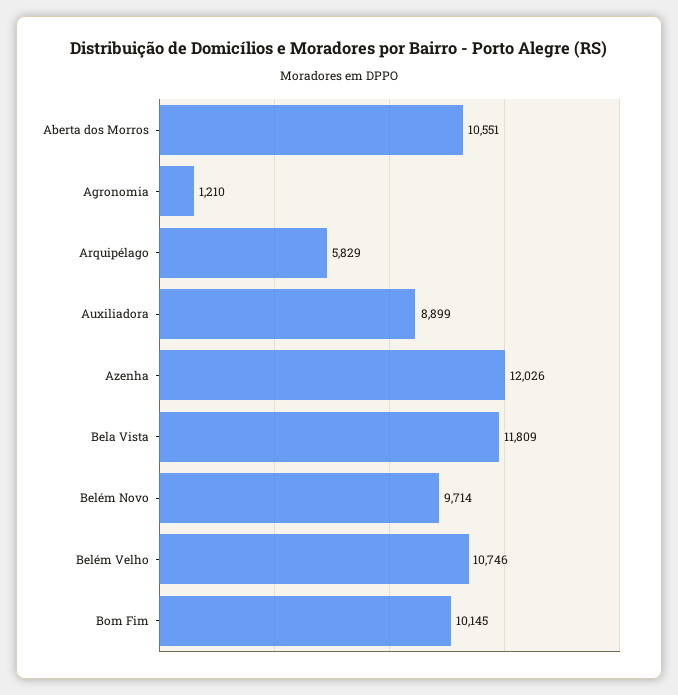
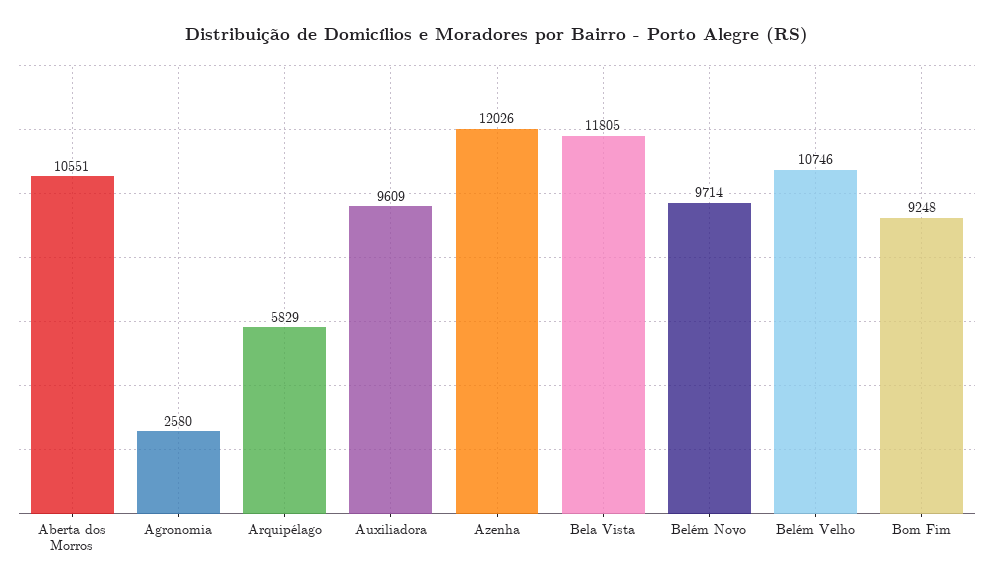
Agronomia: 1210 -> 2580
Auxiliadora: 8899 -> 9609
Bela Vista: 11809 -> 11805
Bom Fim: 10145 -> 9248

